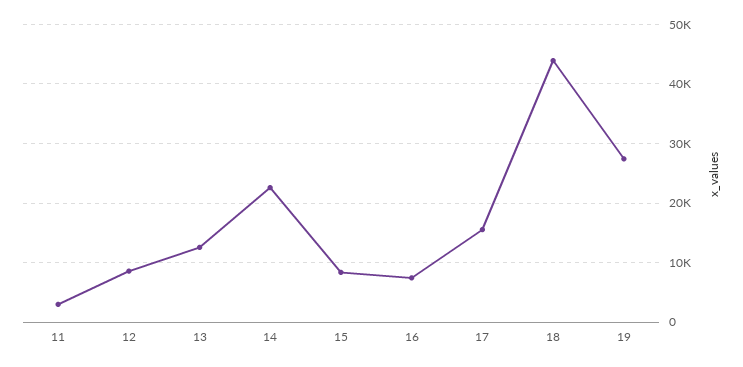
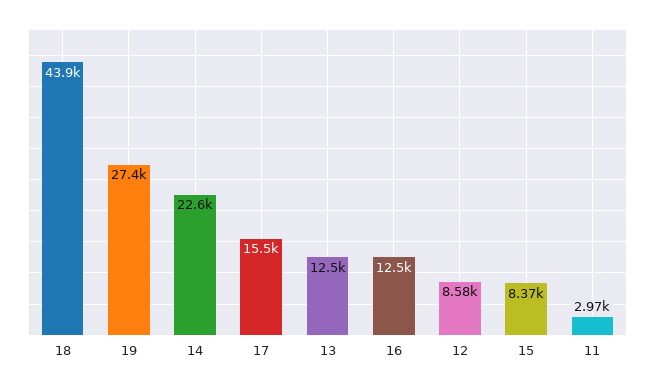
16: 8000 -> 12500

